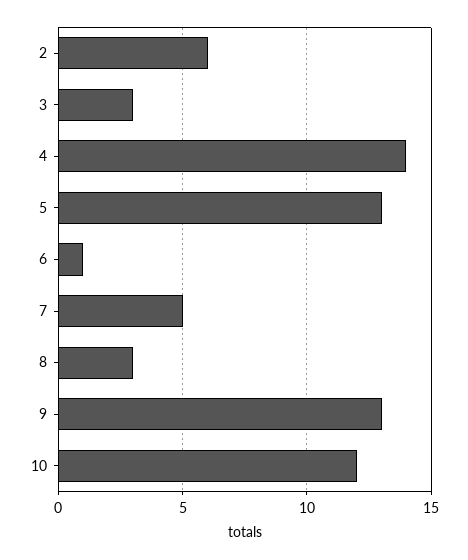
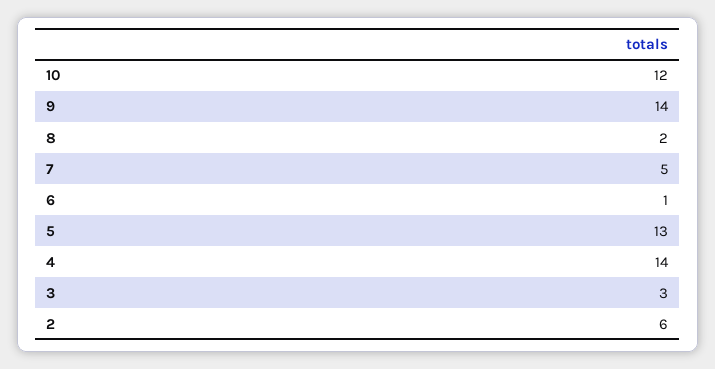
8: 3 -> 2
9: 13 -> 14

